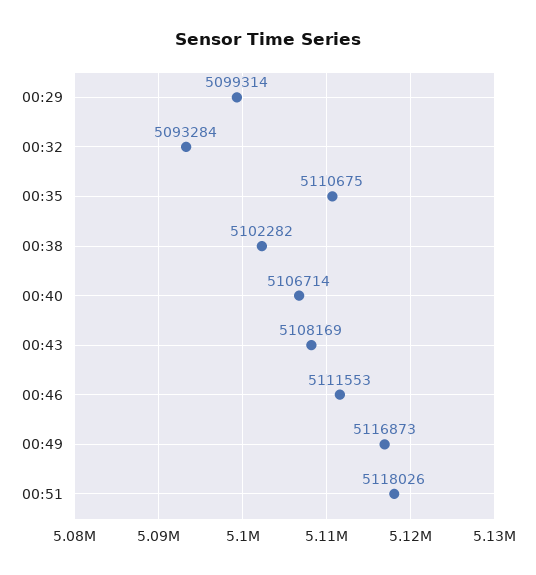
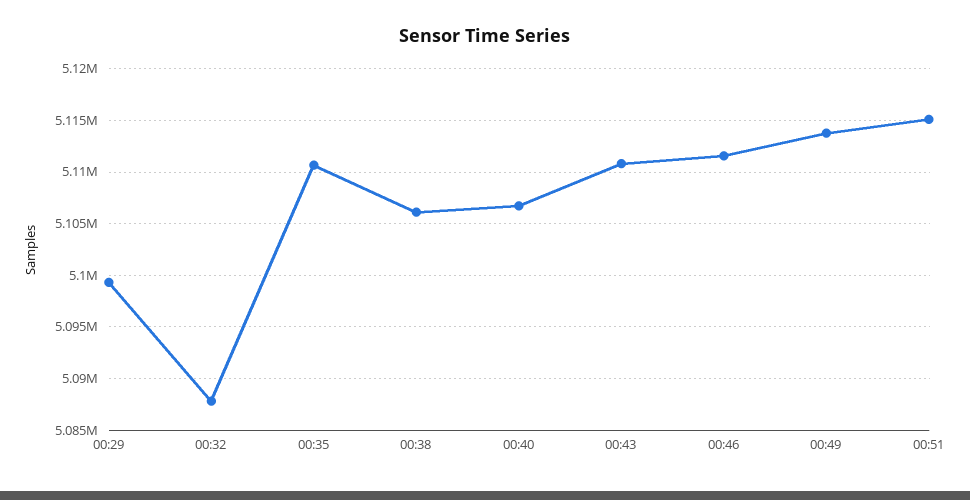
00:32: 5093284 -> 5088000
00:38: 5102282 -> 5106000
00:43: 5108169 -> 5111000
00:49: 5116873 -> 5114000
00:51: 5118026 -> 5115000

